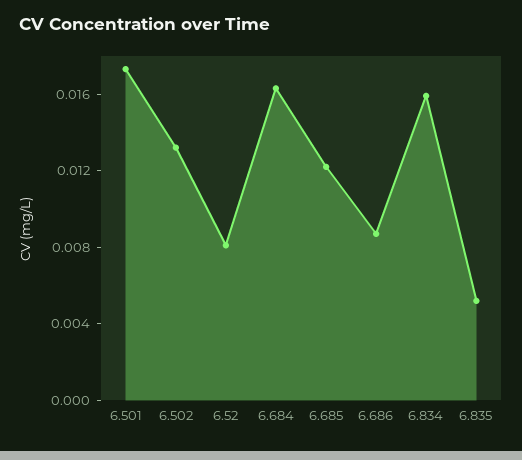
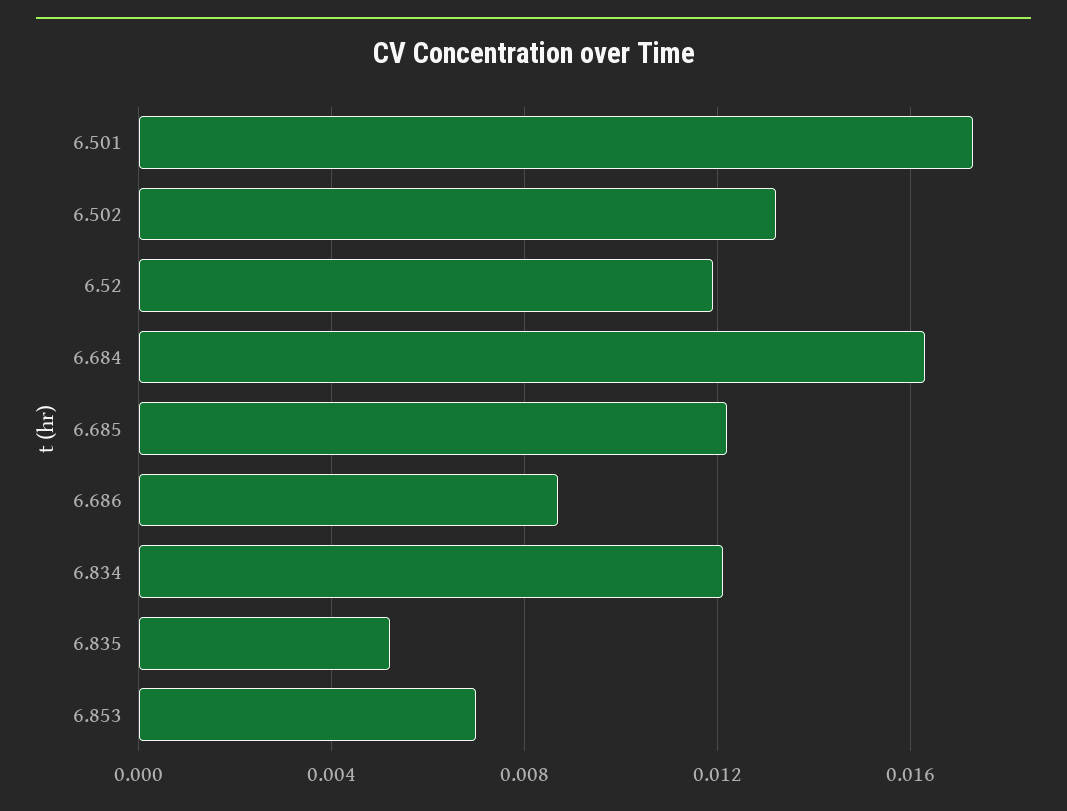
6.52: 0.008 -> 0.012
6.834: 0.016 -> 0.012
6.853: none -> 0.007

